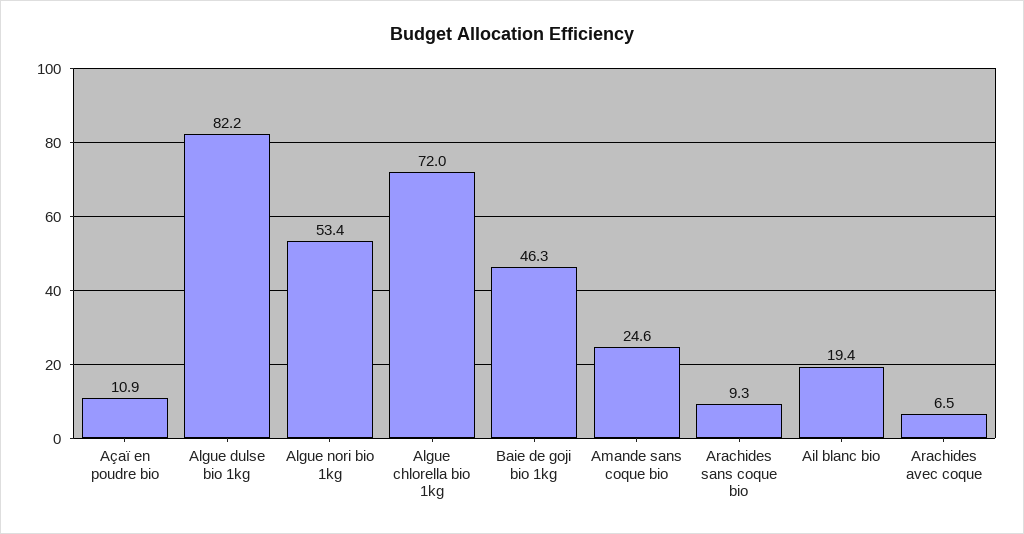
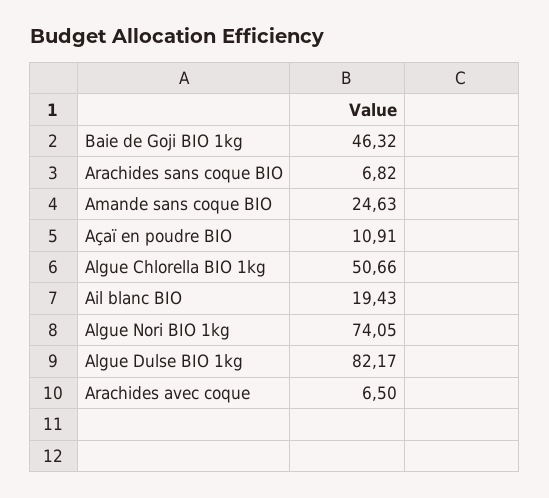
Algue nori bio 1kg: 53.4 -> 74.05
Algue chlorella bio 1kg: 72 -> 50.66
Arachides sans coque bio: 9.3 -> 6.82

